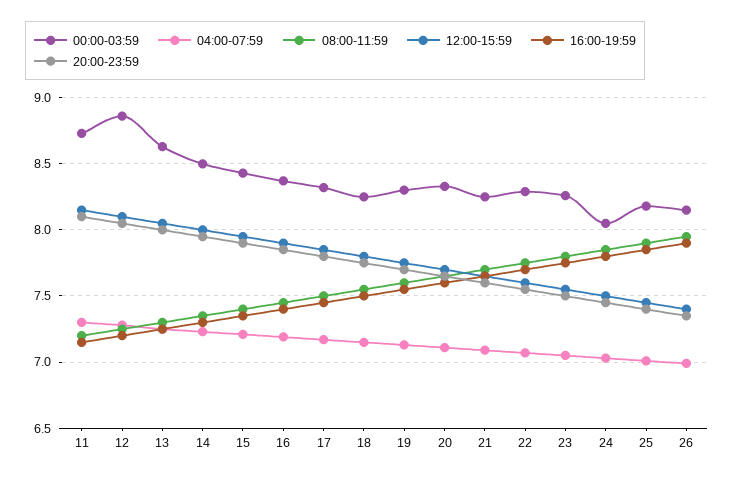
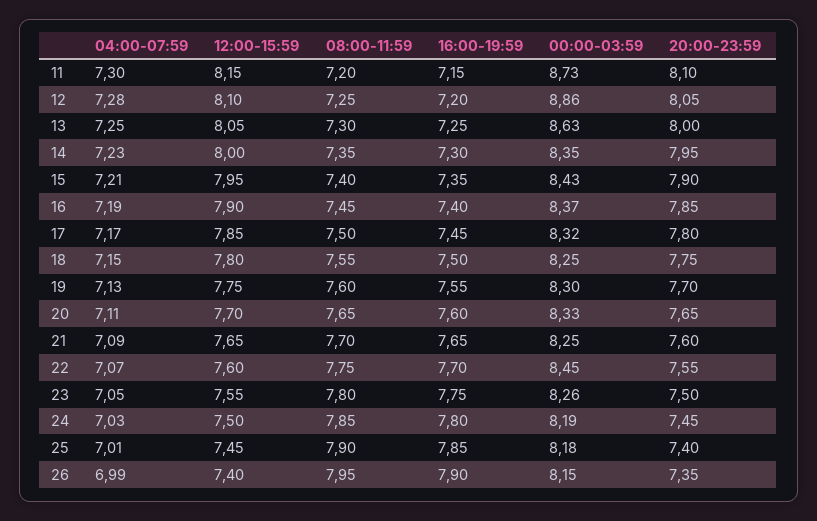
00:00-03:59, 14: 8.5 -> 8.35
00:00-03:59, 22: 8.3 -> 8.45
00:00-03:59, 24: 8.05 -> 8.19

